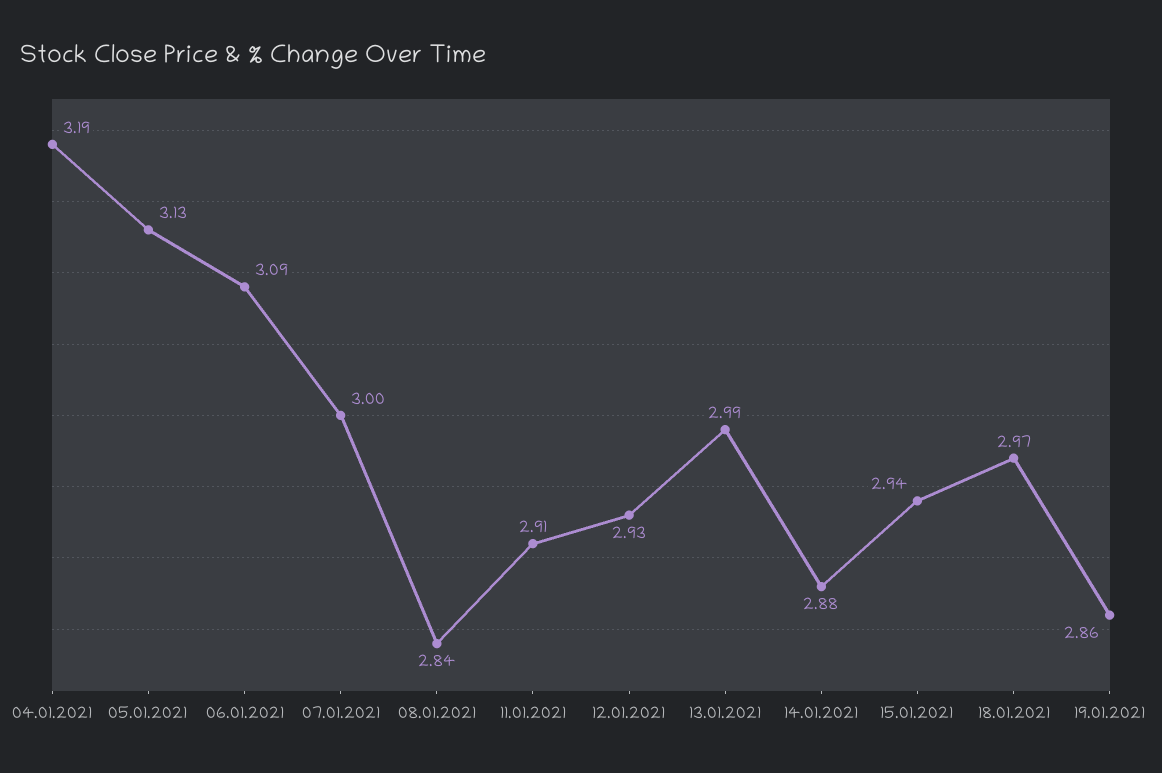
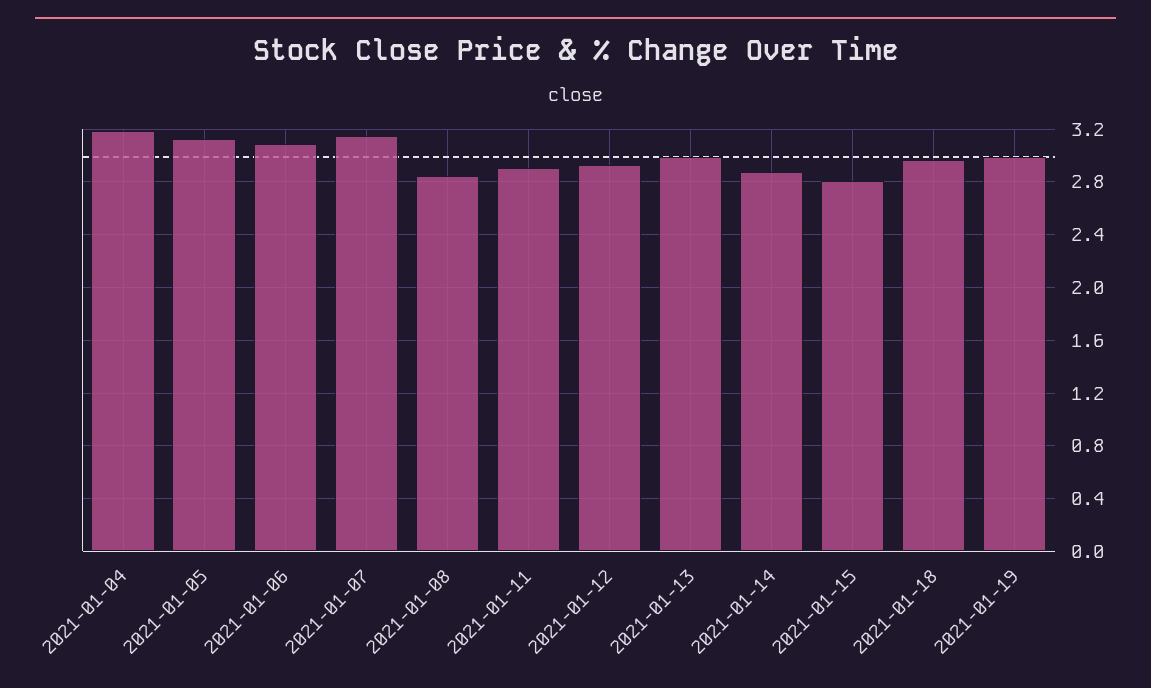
07.01.2021: 3 -> 3.15
15.01.2021: 2.94 -> 2.8
19.01.2021: 2.86 -> 3

